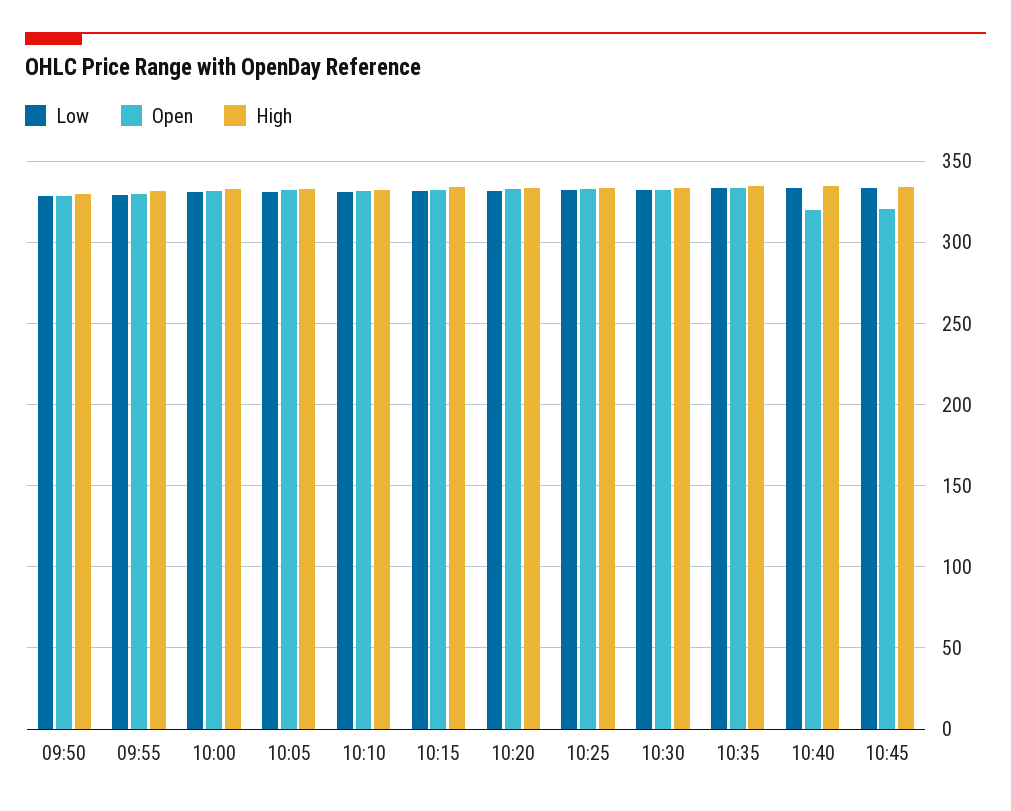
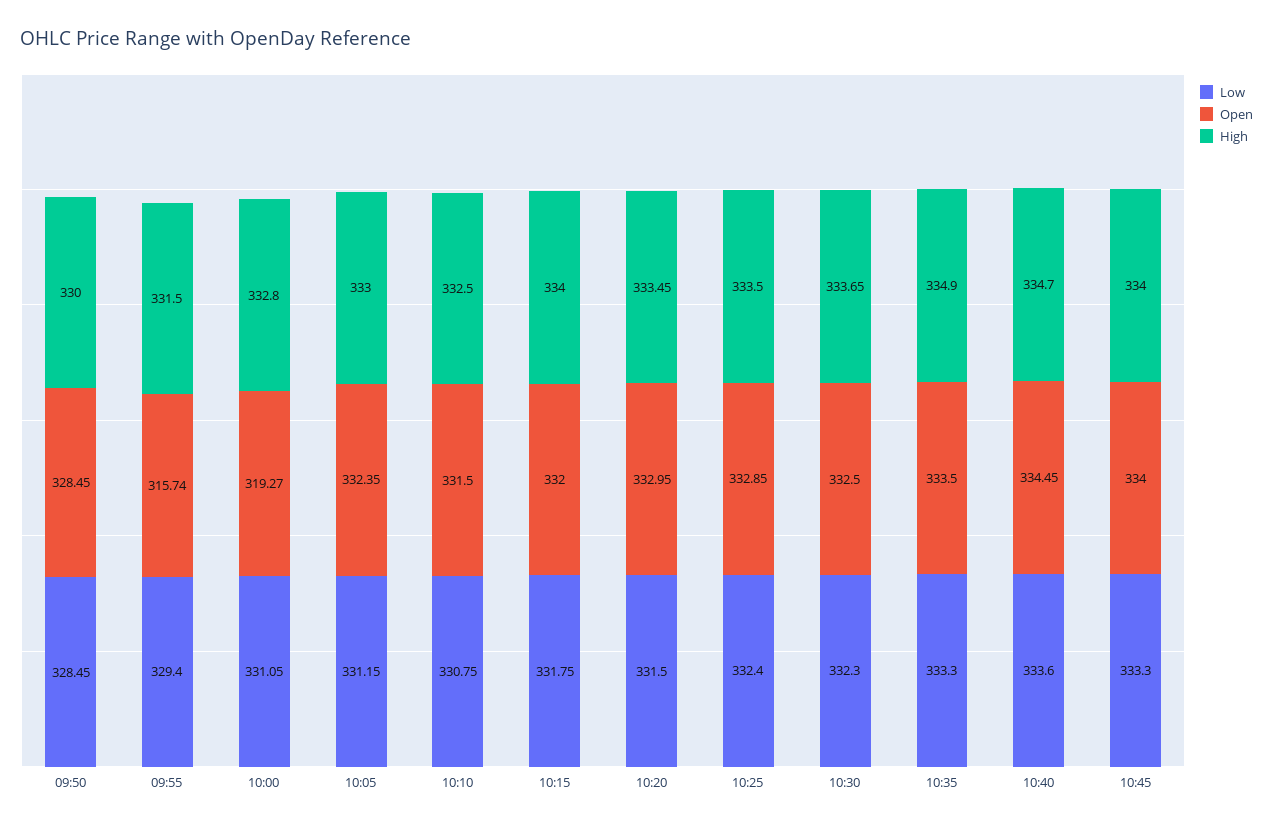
Open, 09:55: 330 -> 315.74
Open, 10:00: 330 -> 319.27
Open, 10:40: 320 -> 334.45
Open, 10:45: 320 -> 334

